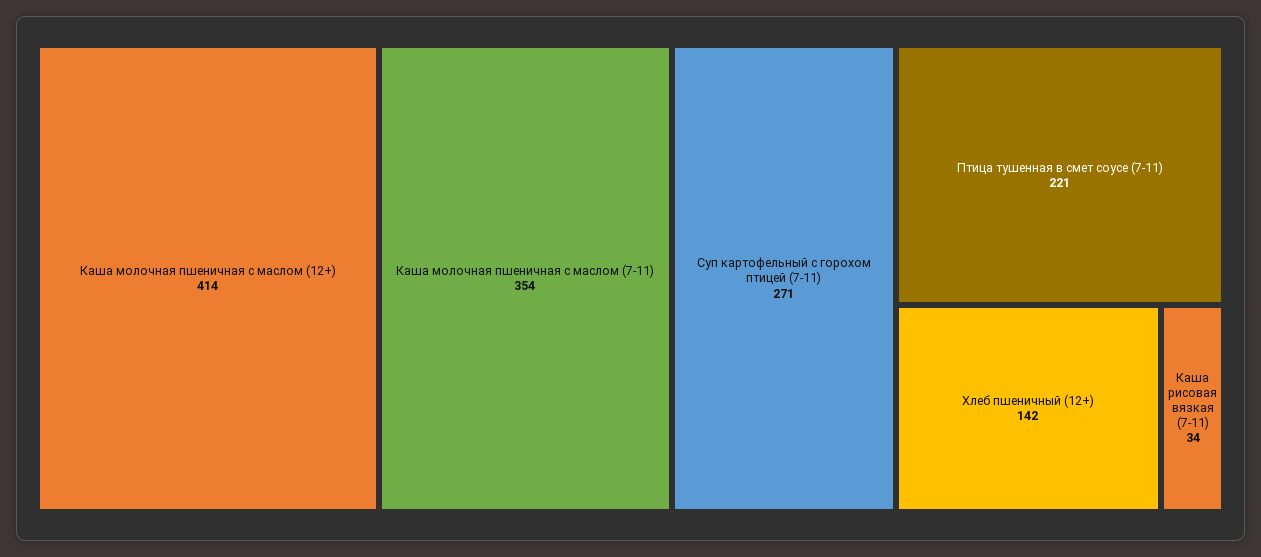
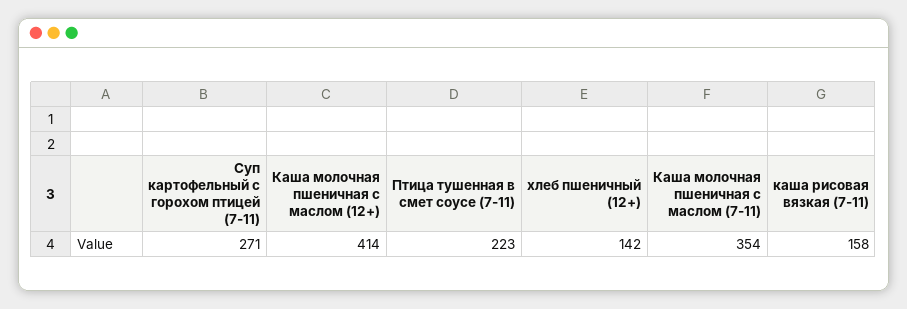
Птица тушенная в смет соусе (7-11): 221 -> 223
Каша рисовая вязкая (7-11): 34 -> 158

